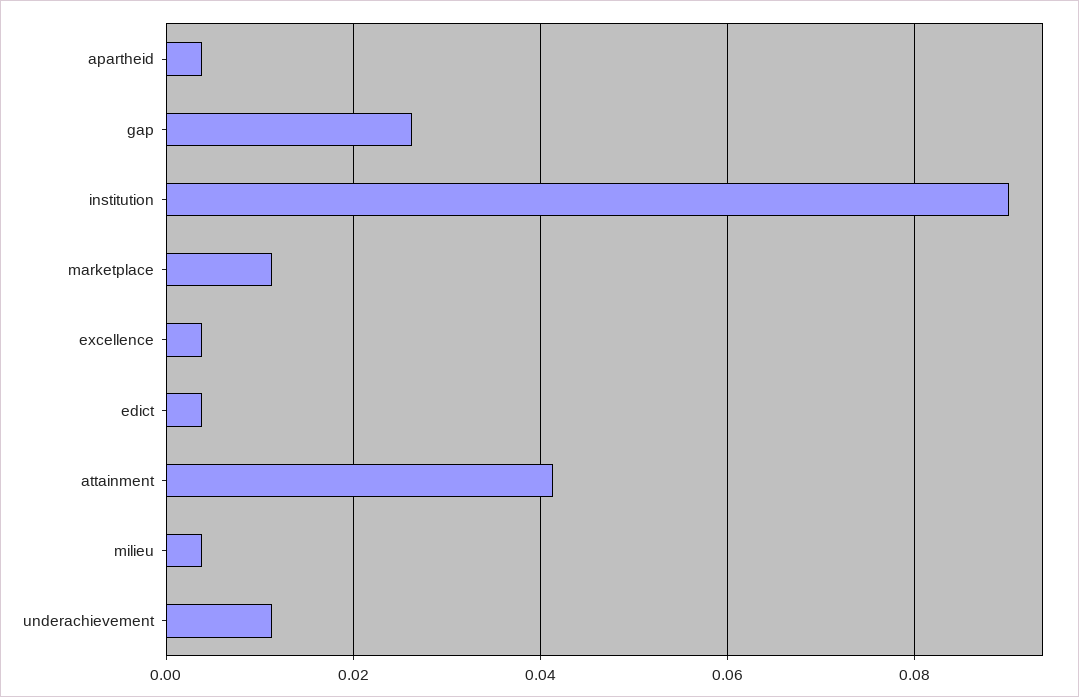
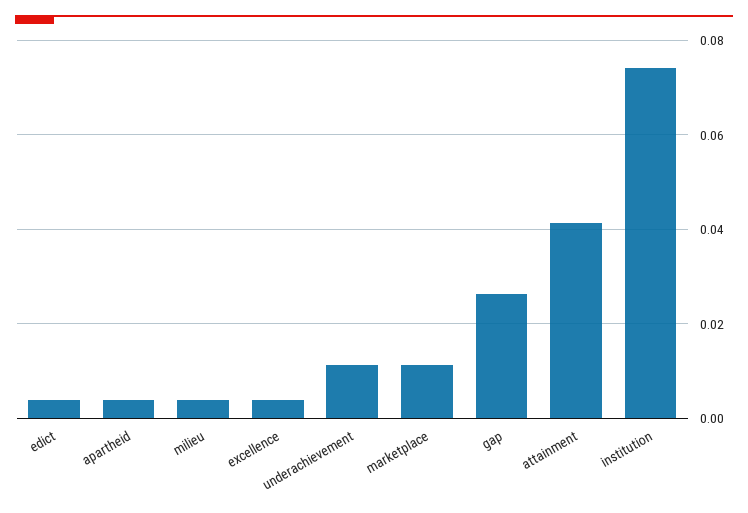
institution: 0.09 -> 0.074

